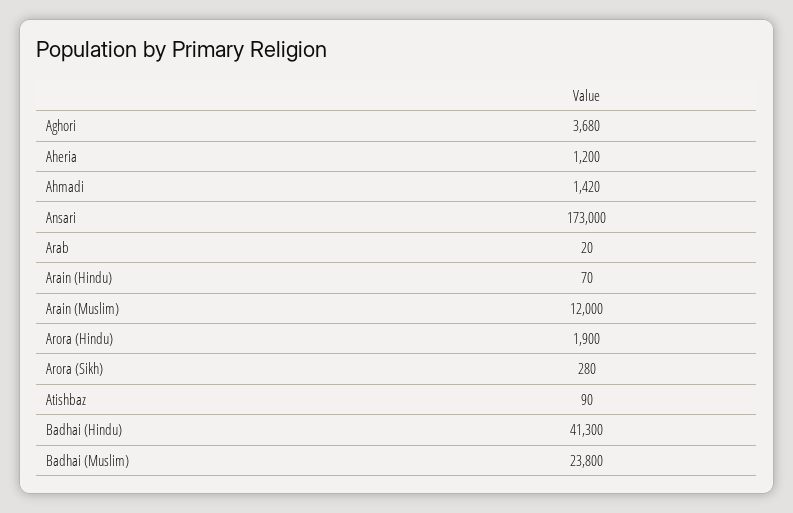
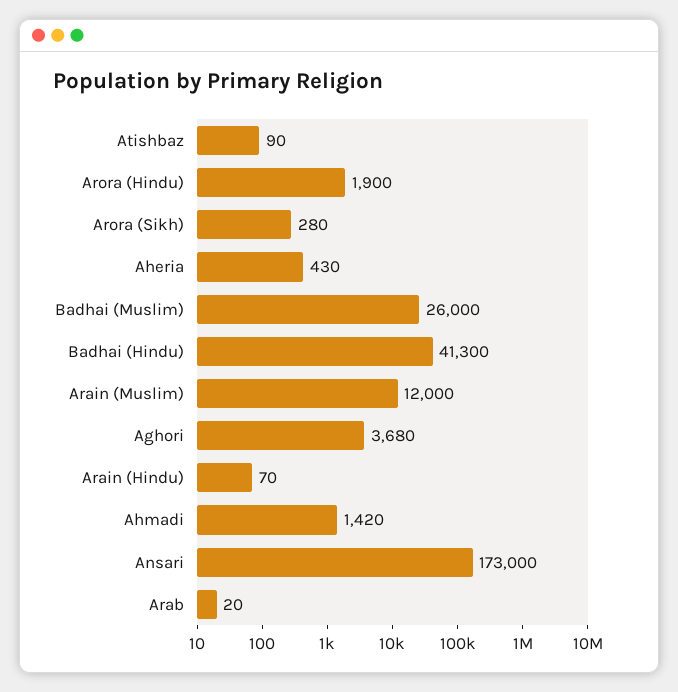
Aheria: 1200 -> 430
Badhai (Muslim): 23800 -> 26000

